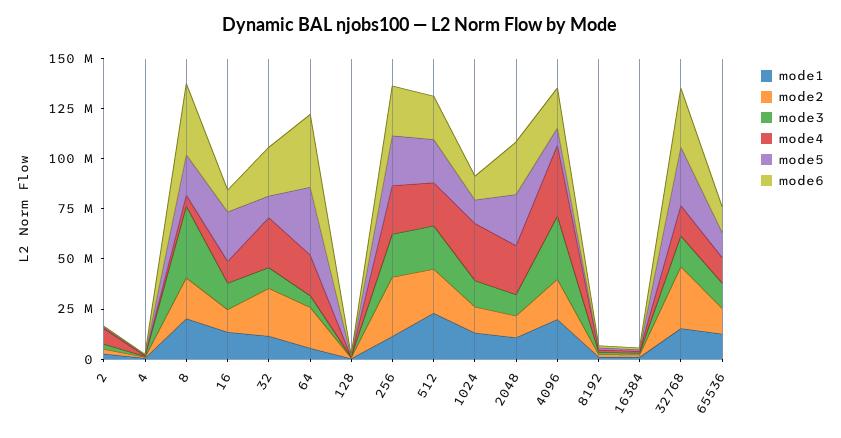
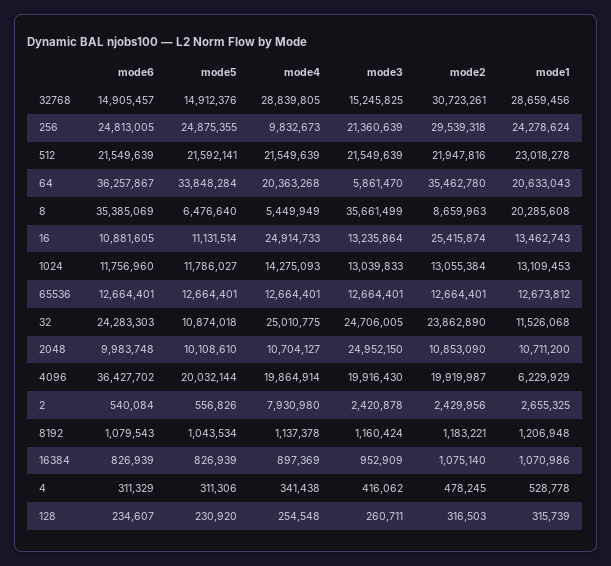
mode2, 8: 20000000 -> 8659963
mode5, 8: 20000000 -> 6476640
mode2, 16: 10000000 -> 25415874
mode4, 16: 10000000 -> 24914733
mode5, 16: 25000000 -> 11131514
mode3, 32: 10000000 -> 24706005
mode1, 64: 5000000 -> 20633043
mode2, 64: 20000000 -> 35462780
mode1, 256: 10000000 -> 24278624
mode4, 256: 25000000 -> 9832673
mode4, 1024: 30000000 -> 14275093
mode3, 2048: 10000000 -> 24952150
mode4, 2048: 25000000 -> 10704127
mode5, 2048: 25000000 -> 10108610
mode6, 2048: 25000000 -> 9983748
mode1, 4096: 20000000 -> 6229929
mode3, 4096: 30000000 -> 19916430
mode4, 4096: 35000000 -> 19864914
mode5, 4096: 10000000 -> 20032144
mode6, 4096: 20000000 -> 36427702
mode1, 32768: 15000000 -> 28659456
mode4, 32768: 15000000 -> 28839805
mode5, 32768: 30000000 -> 14912376
mode6, 32768: 30000000 -> 14905457

